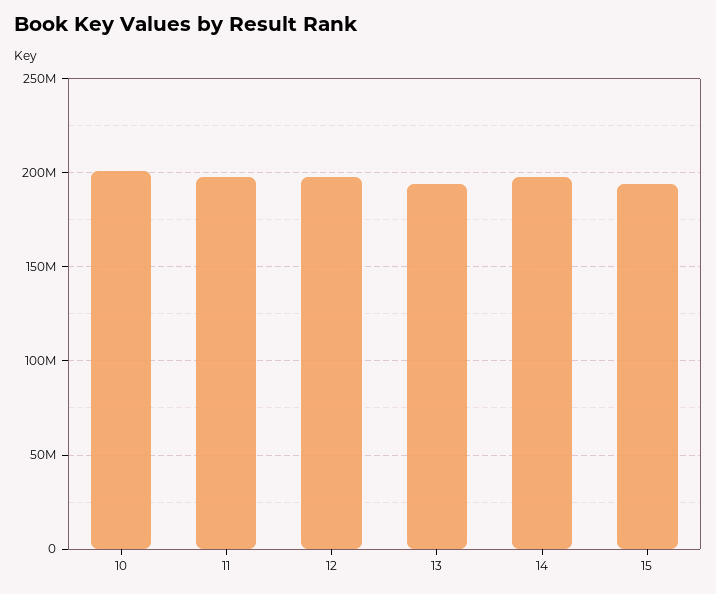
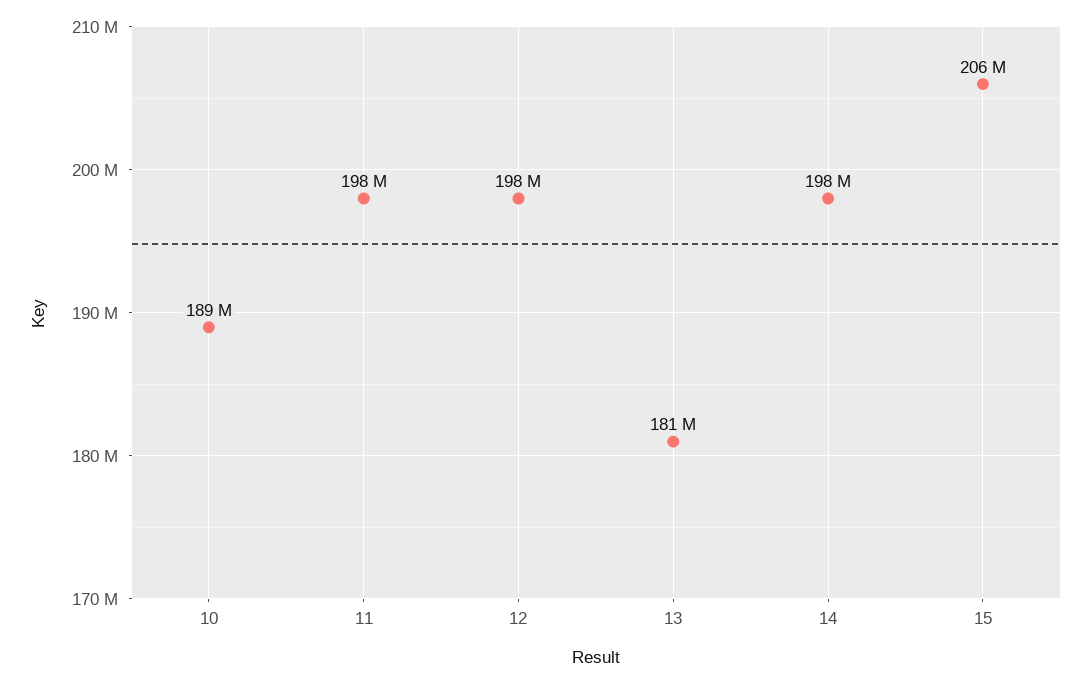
10: 200000000 -> 189000000
13: 195000000 -> 181000000
15: 195000000 -> 206000000

